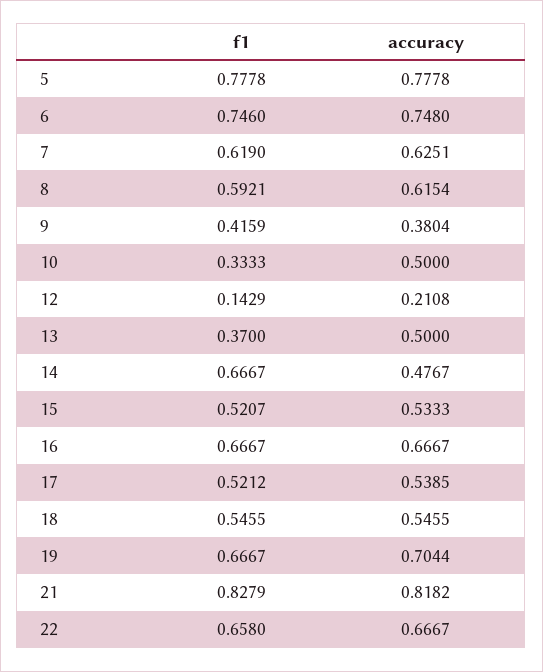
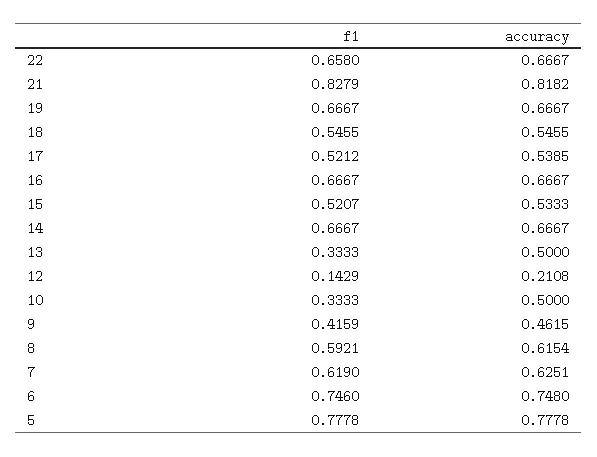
accuracy, 9: 0.3804 -> 0.4615
f1, 13: 0.37 -> 0.3333
accuracy, 14: 0.4767 -> 0.6667
accuracy, 19: 0.7044 -> 0.6667

